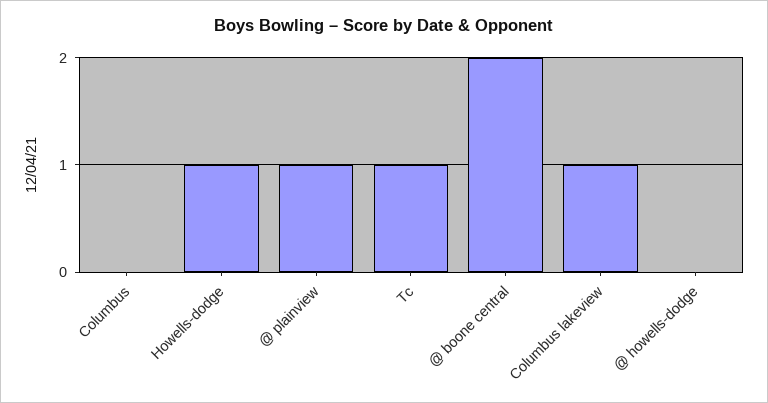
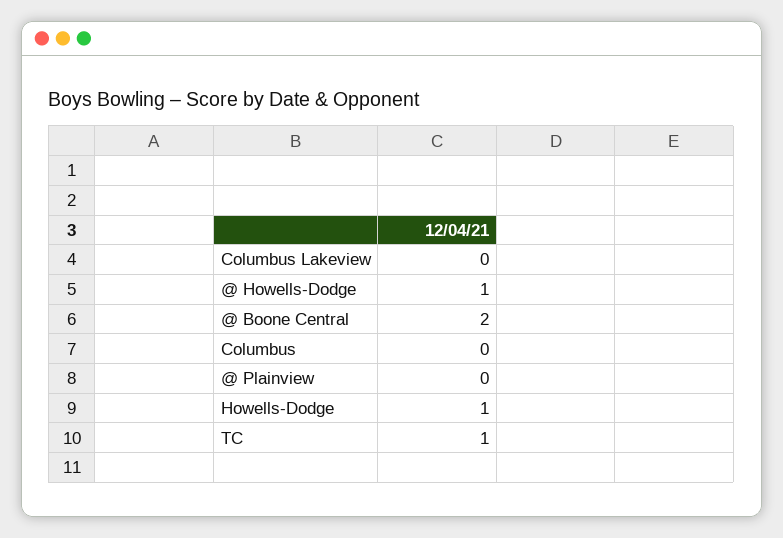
@ plainview: 1 -> 0
Columbus lakeview: 1 -> 0
@ howells-dodge: 0 -> 1

